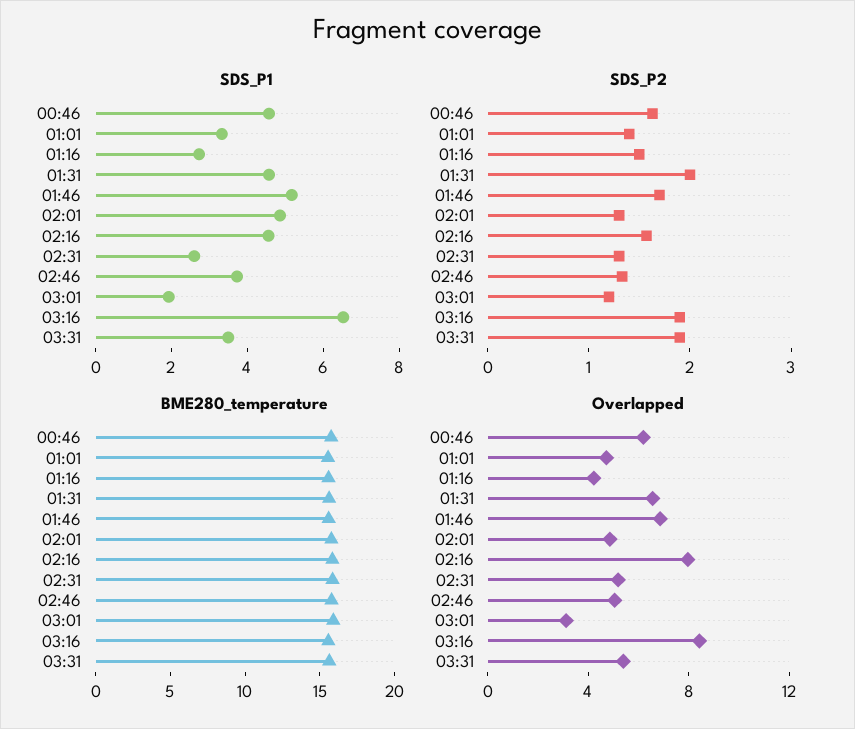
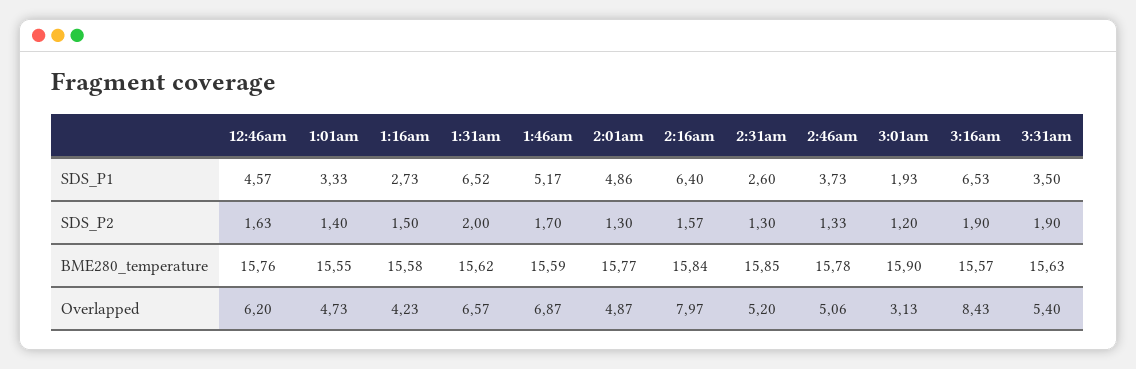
SDS_P1, 01:31: 4.5 -> 6.52
SDS_P1, 02:16: 4.5 -> 6.4

